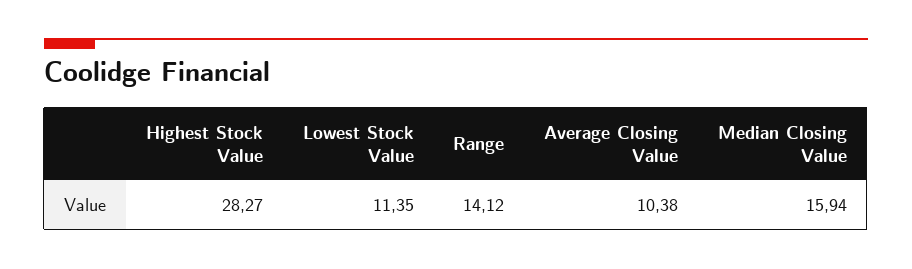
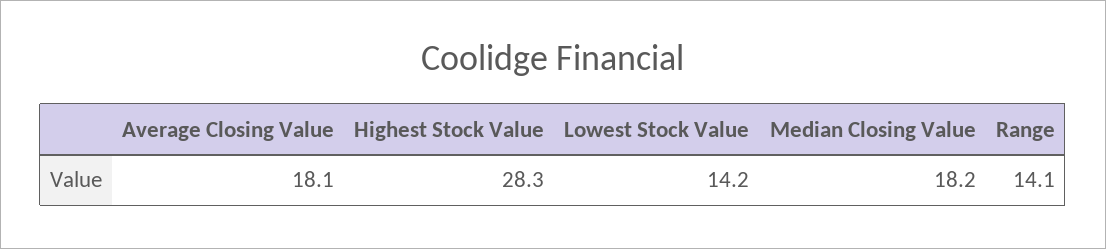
Lowest Stock Value: 11.35 -> 14.2
Average Closing Value: 10.38 -> 18.1
Median Closing Value: 15.94 -> 18.2

